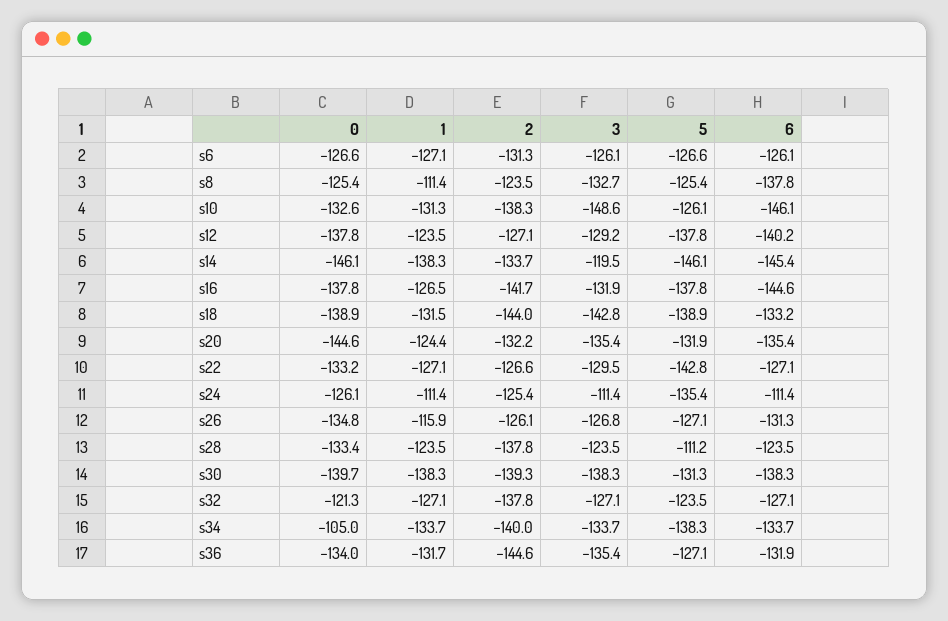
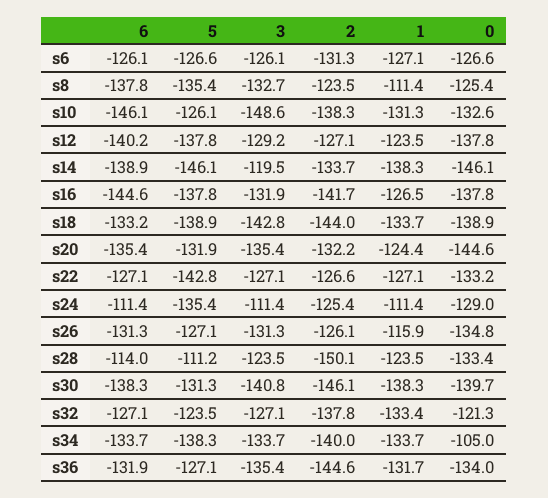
5, s8: -125.4 -> -135.4
6, s14: -145.4 -> -138.9
1, s18: -131.5 -> -133.7
3, s22: -129.5 -> -127.1
0, s24: -126.1 -> -129
3, s26: -126.8 -> -131.3
2, s28: -137.8 -> -150.1
6, s28: -123.5 -> -114
2, s30: -139.3 -> -146.1
3, s30: -138.3 -> -140.8
1, s32: -127.1 -> -133.4

